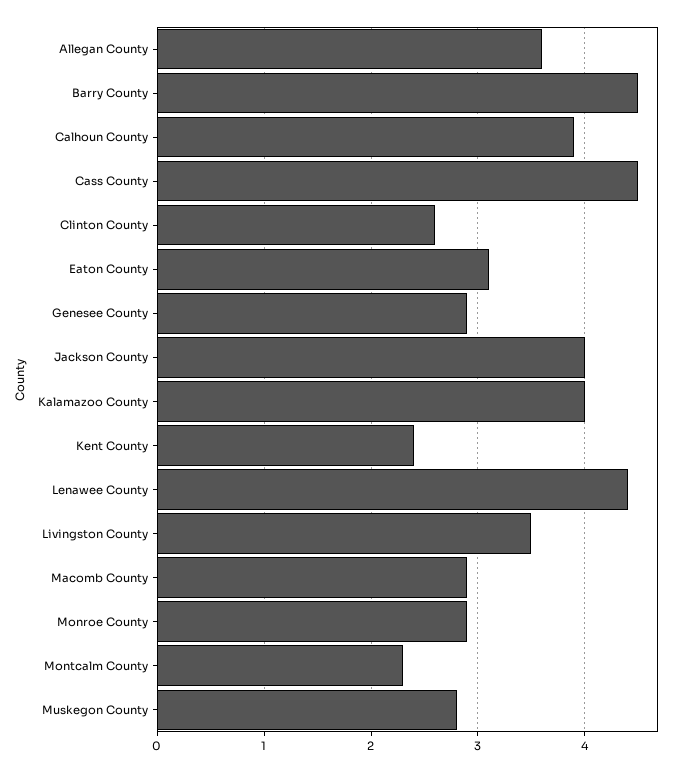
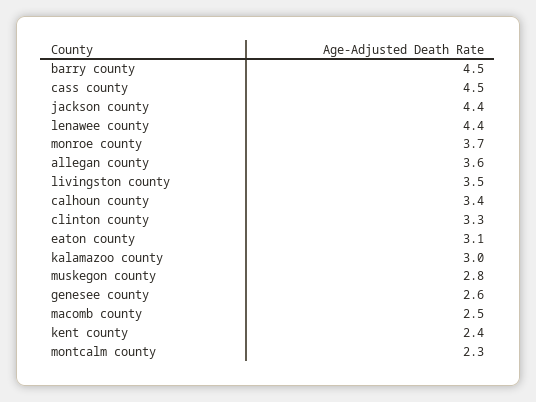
Calhoun County: 3.9 -> 3.4
Clinton County: 2.6 -> 3.3
Genesee County: 2.9 -> 2.6
Jackson County: 4 -> 4.4
Kalamazoo County: 4 -> 3
Macomb County: 2.9 -> 2.5
Monroe County: 2.9 -> 3.7

